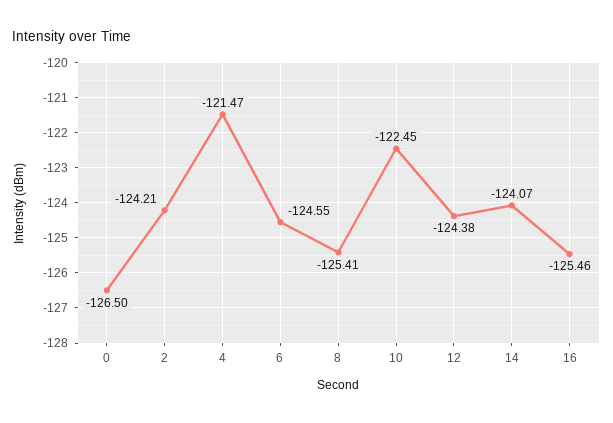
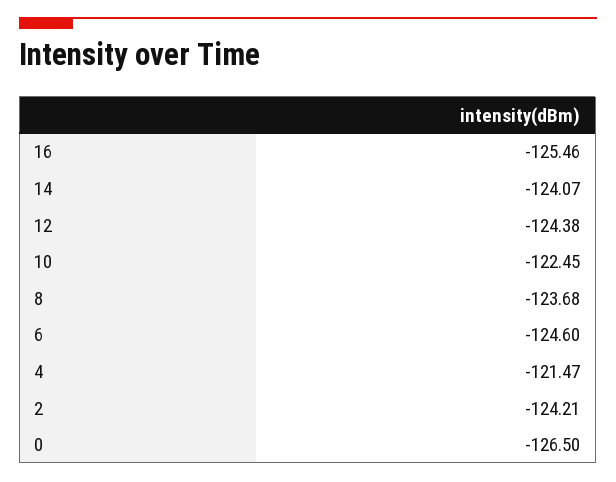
6: -124.55 -> -124.6
8: -125.41 -> -123.68

